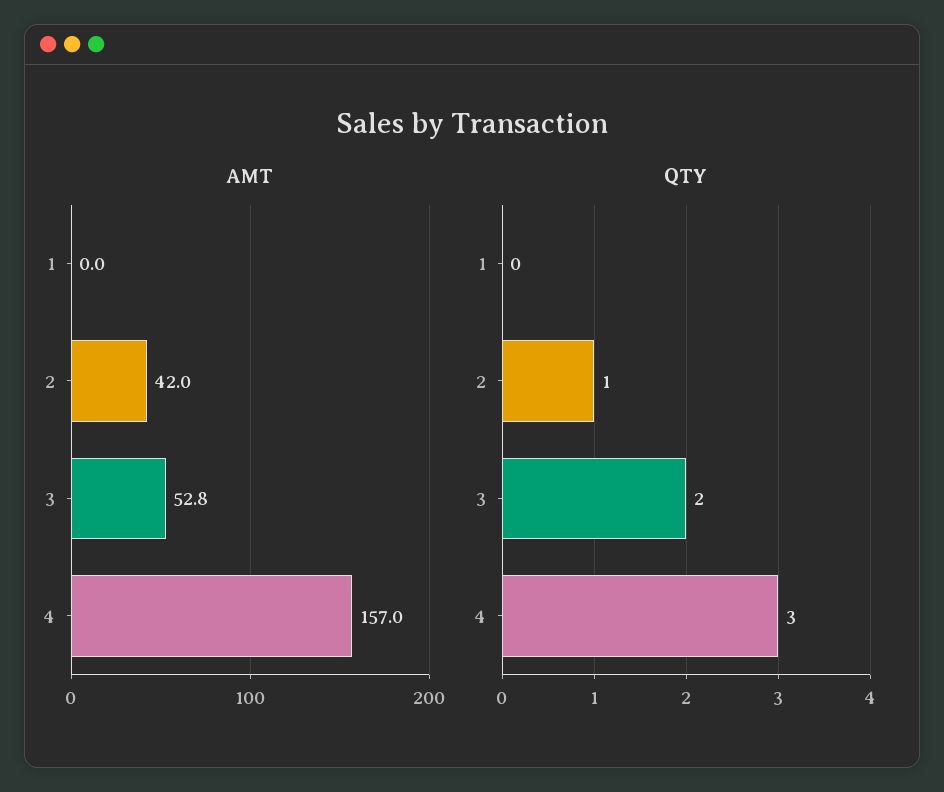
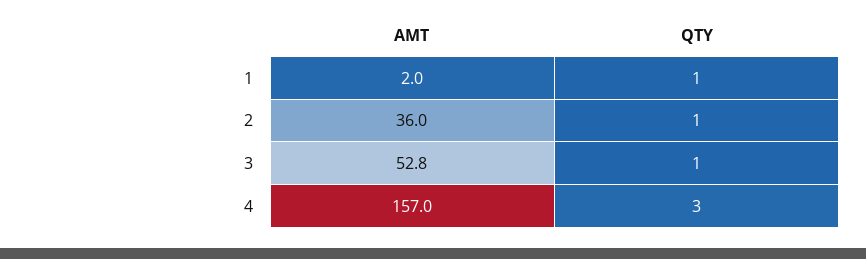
AMT, 1: 0 -> 2
AMT, 2: 42 -> 36
QTY, 1: 0 -> 1
QTY, 3: 2 -> 1

